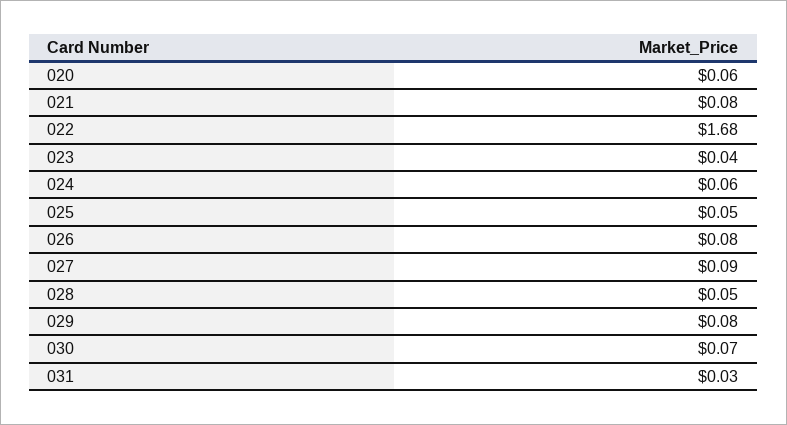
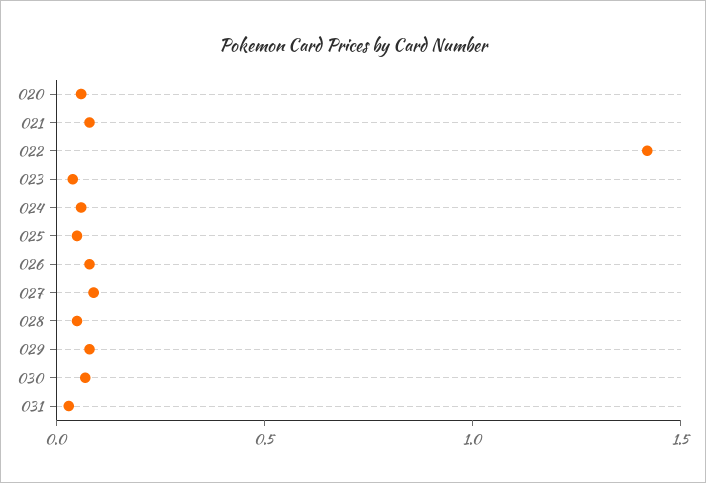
022: 1.68 -> 1.4

